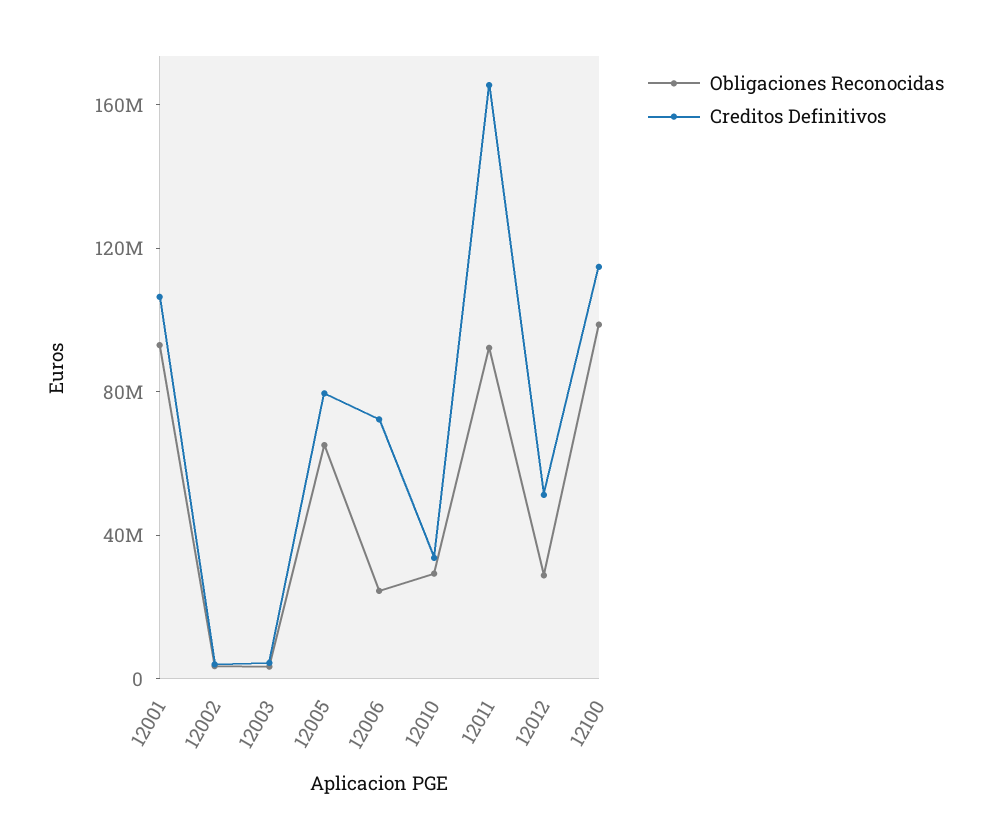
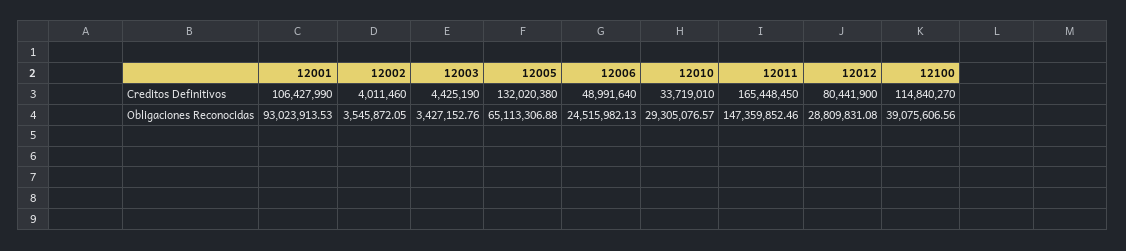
Creditos Definitivos, 12005: 80000000 -> 132020380
Creditos Definitivos, 12006: 70000000 -> 48991640
Obligaciones Reconocidas, 12011: 90000000 -> 147359852.46
Creditos Definitivos, 12012: 50000000 -> 80441900
Obligaciones Reconocidas, 12100: 100000000 -> 39075606.56

